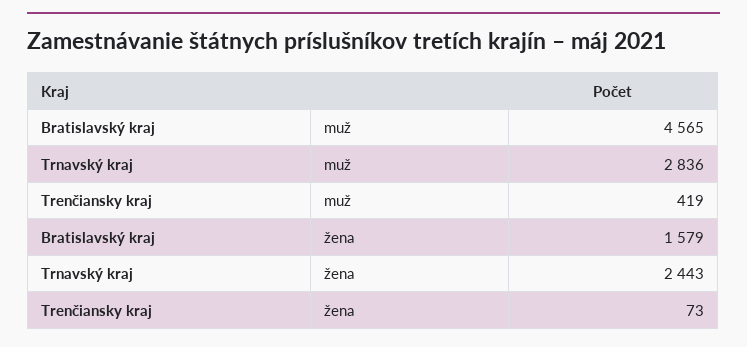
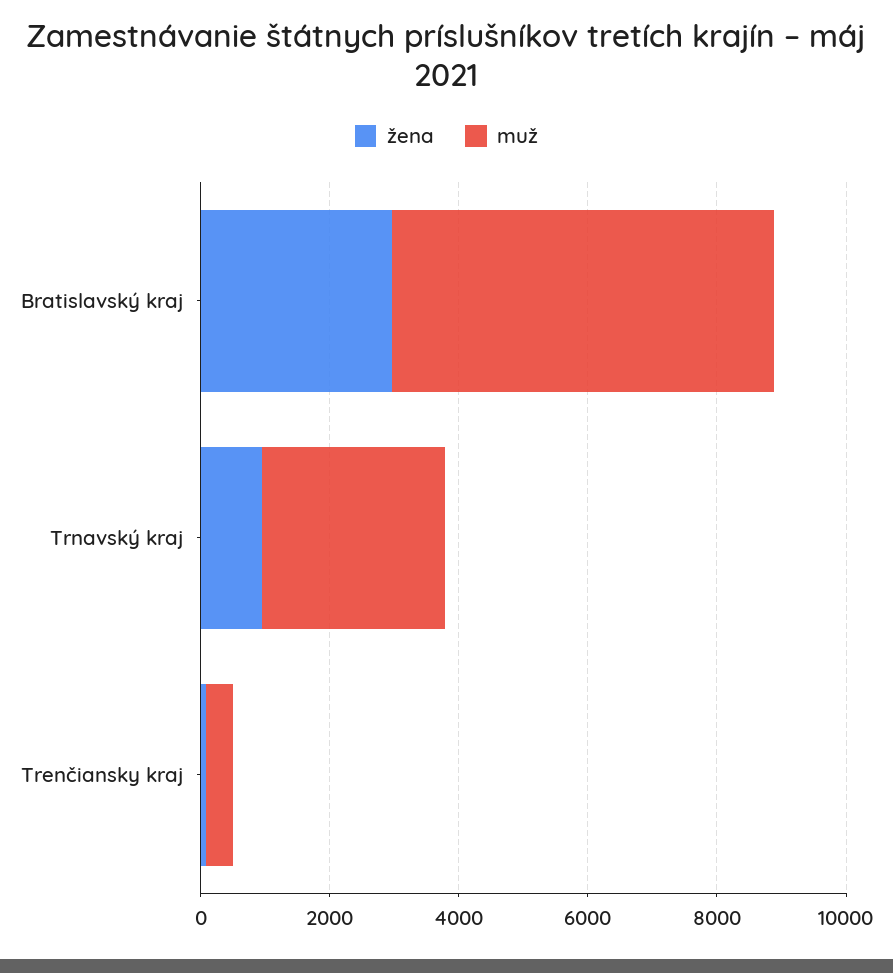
muž, Bratislavský kraj: 4565 -> 6000
žena, Bratislavský kraj: 1579 -> 3000
žena, Trnavský kraj: 2443 -> 1000

